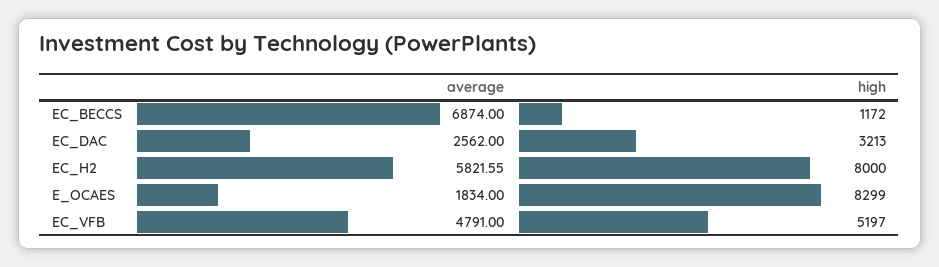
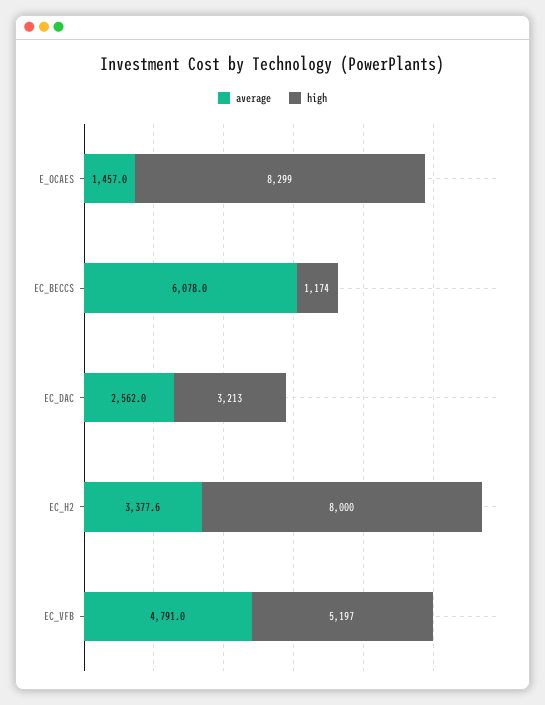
average, EC_BECCS: 6874 -> 6078
high, EC_BECCS: 1172 -> 1174
average, EC_H2: 5821.55 -> 3377.6
average, E_OCAES: 1834 -> 1457

